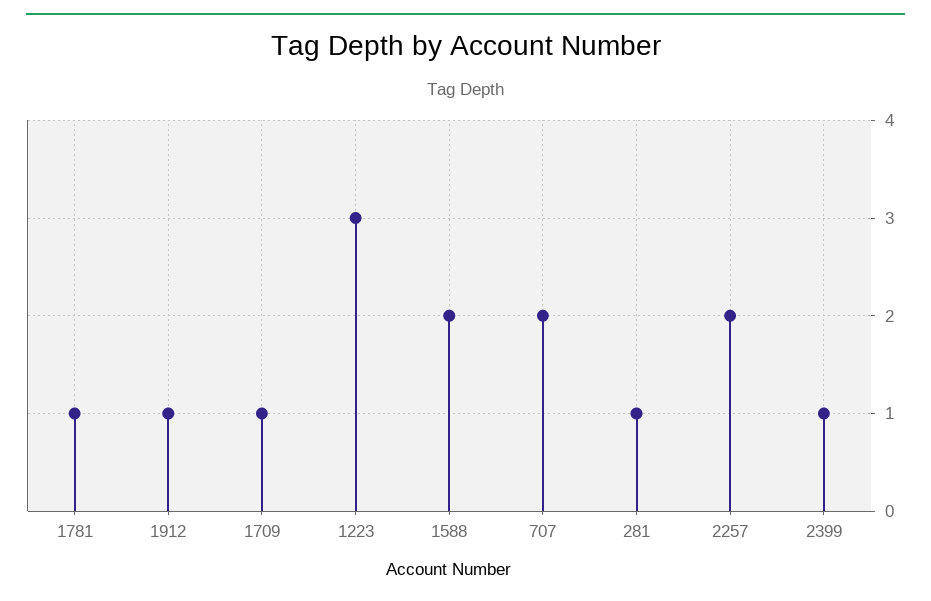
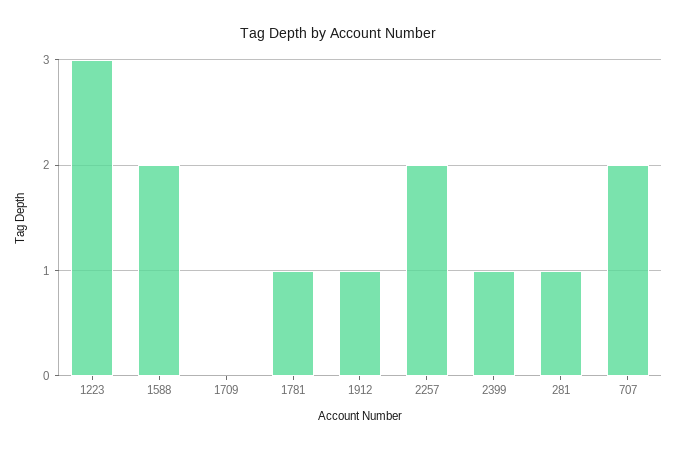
1709: 1 -> 0

